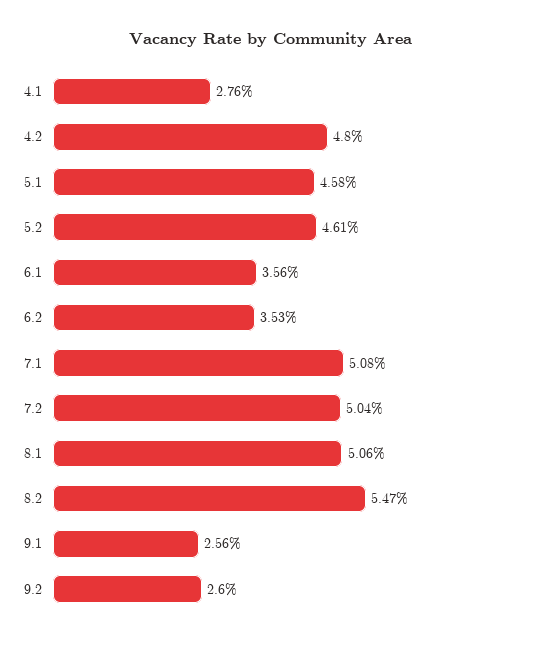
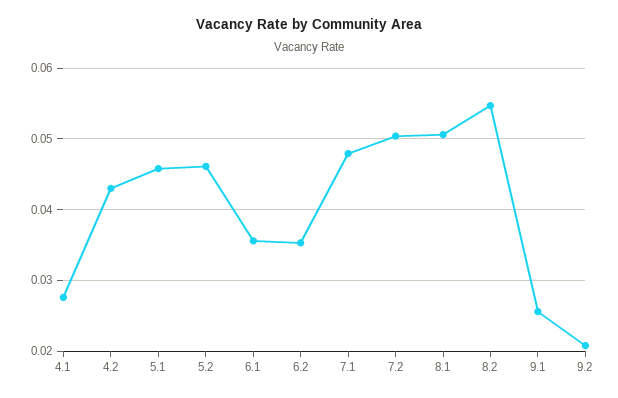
4.2: 0.048 -> 0.043
7.1: 0.0508 -> 0.048
9.2: 0.026 -> 0.021

